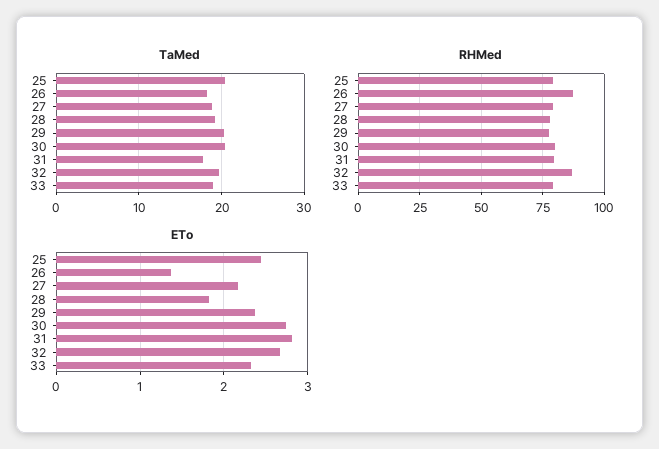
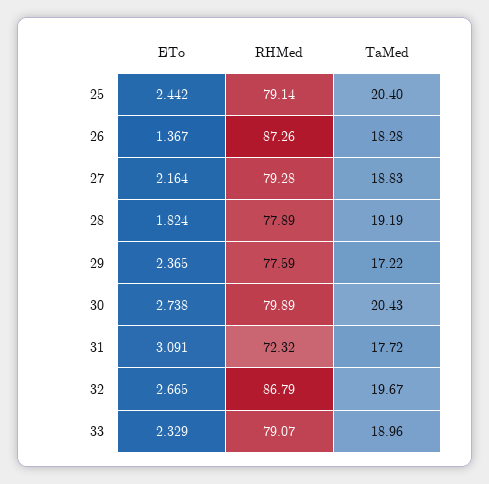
TaMed, 29: 20 -> 17.22
RHMed, 31: 80 -> 72.32
ETo, 31: 2.8 -> 3.091

